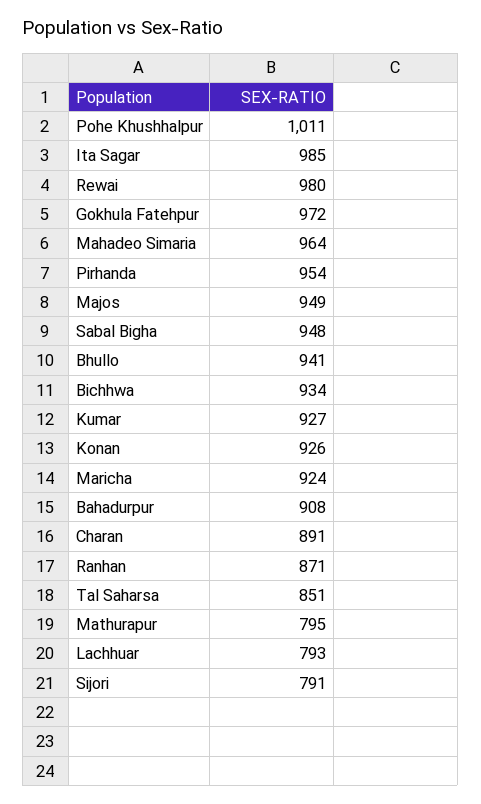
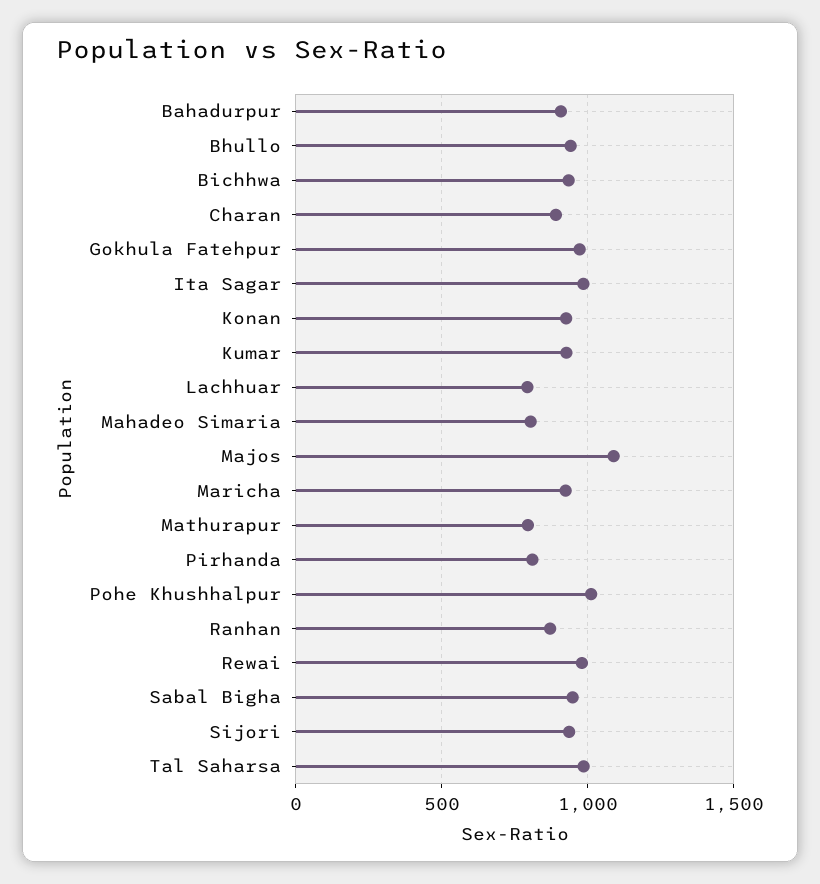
Mahadeo Simaria: 964 -> 800
Pirhanda: 954 -> 800
Majos: 949 -> 1100
Tal Saharsa: 851 -> 1000
Sijori: 791 -> 950

